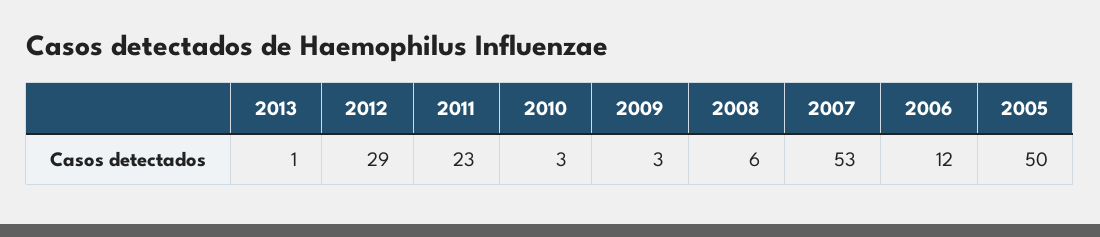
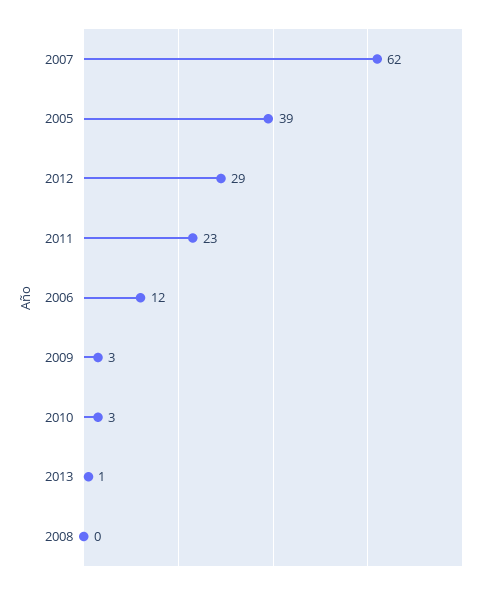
2008: 6 -> 0
2007: 53 -> 62
2005: 50 -> 39

